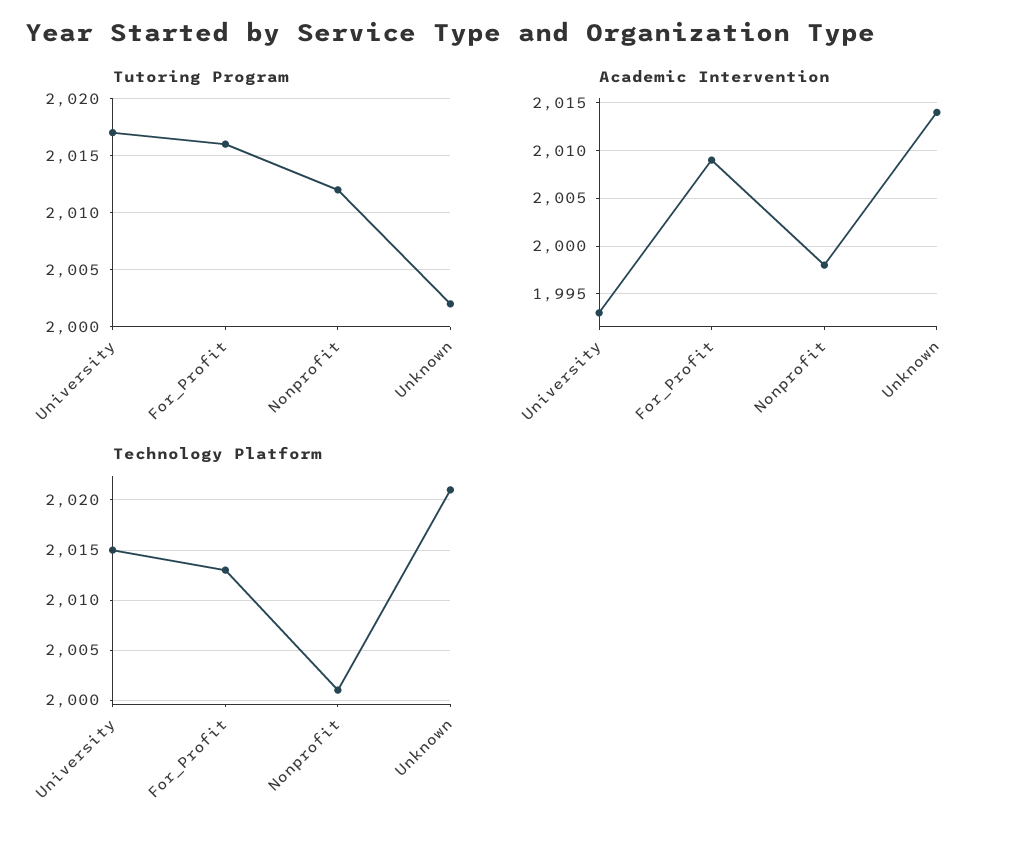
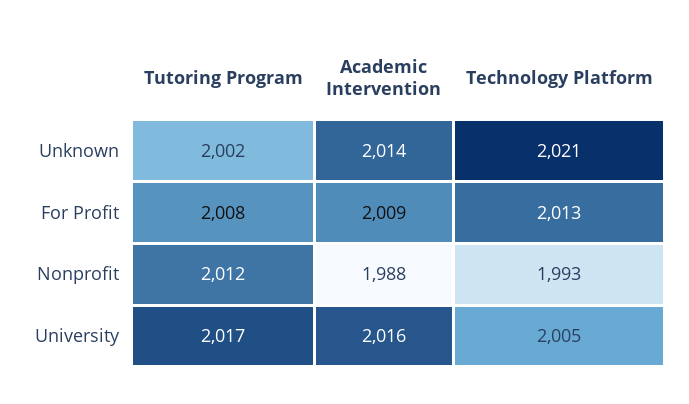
Tutoring Program, For_Profit: 2016 -> 2008
Academic Intervention, University: 1993 -> 2016
Academic Intervention, Nonprofit: 1998 -> 1988
Technology Platform, University: 2015 -> 2005
Technology Platform, Nonprofit: 2001 -> 1993

